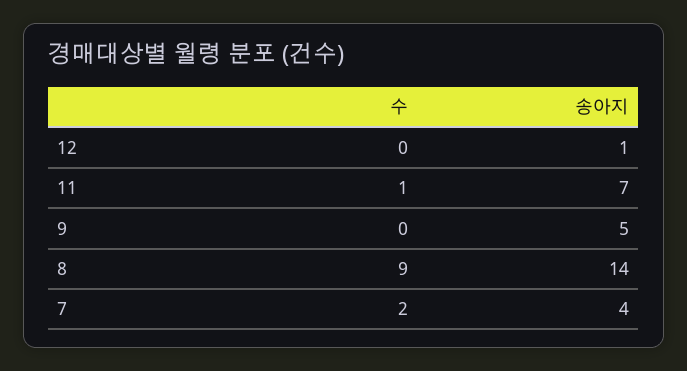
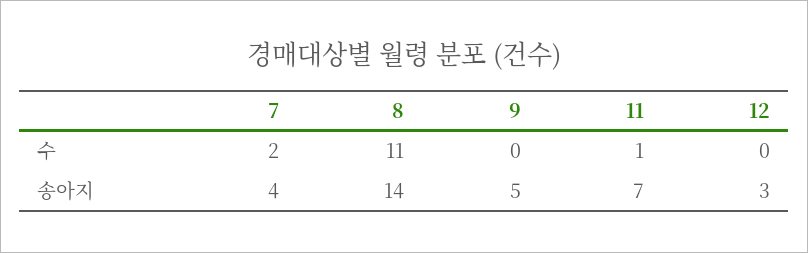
송아지, 12: 1 -> 3
수, 8: 9 -> 11

